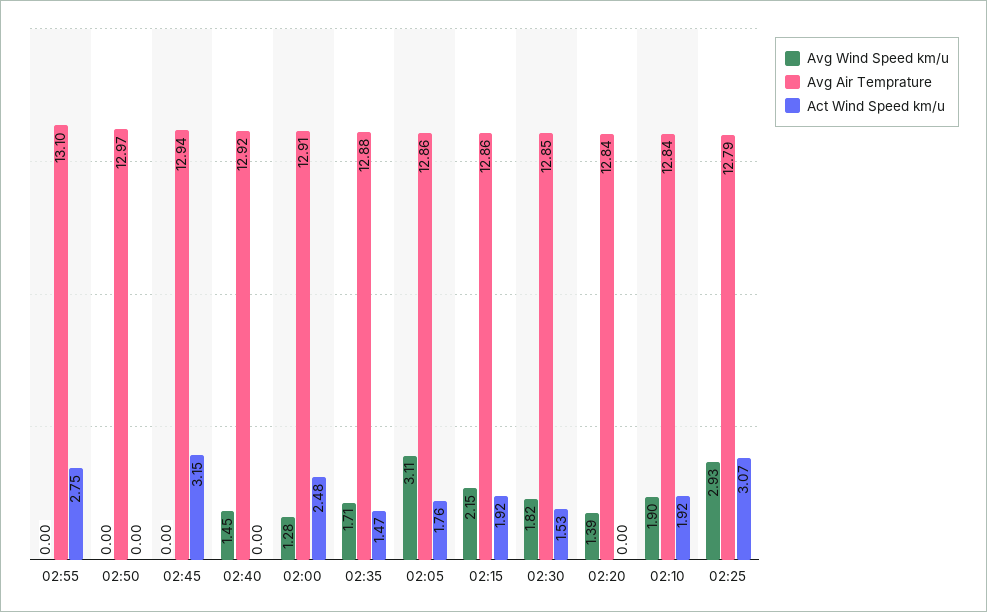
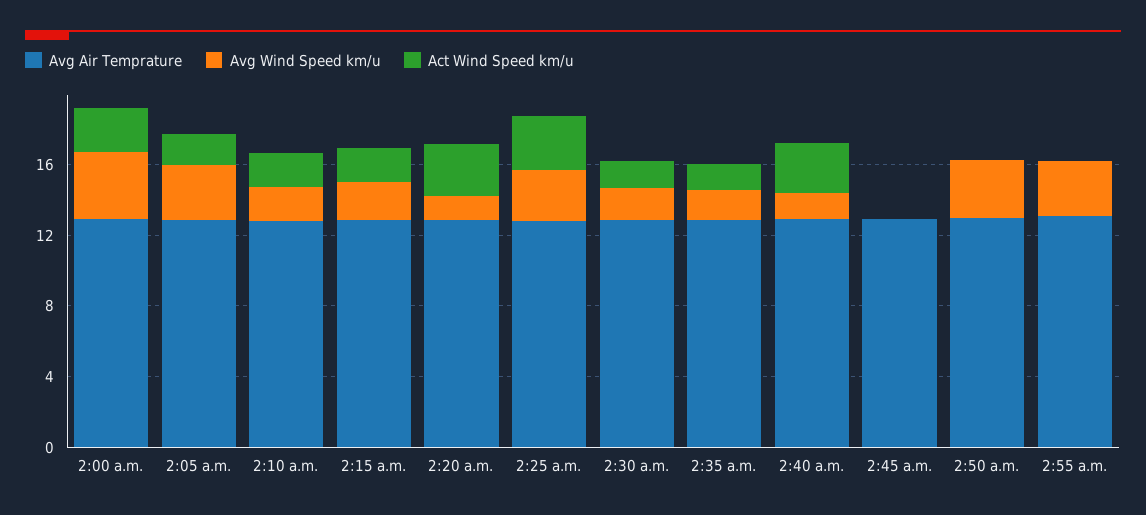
Avg Wind Speed km/u, 02:55: 0 -> 3
Act Wind Speed km/u, 02:55: 2.75 -> 0
Avg Wind Speed km/u, 02:50: 0 -> 3
Act Wind Speed km/u, 02:45: 3.15 -> 0
Act Wind Speed km/u, 02:40: 0 -> 3
Avg Wind Speed km/u, 02:00: 1.28 -> 4
Act Wind Speed km/u, 02:20: 0 -> 3

